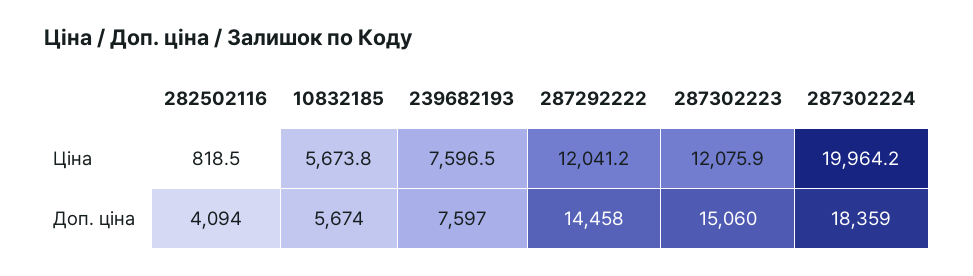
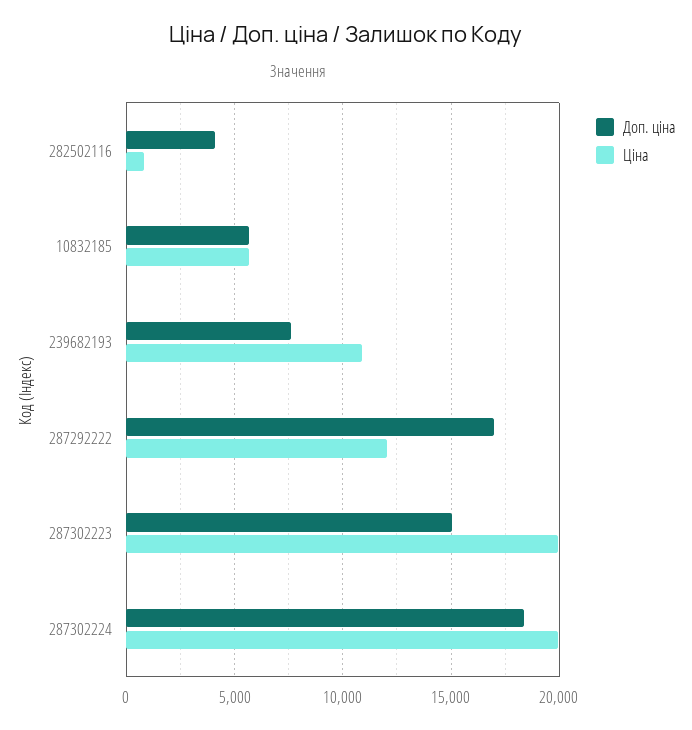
Ціна, 239682193: 7596.5 -> 11000
Ціна, 287302223: 12075.9 -> 20000
Доп. ціна, 287292222: 14458 -> 17000

